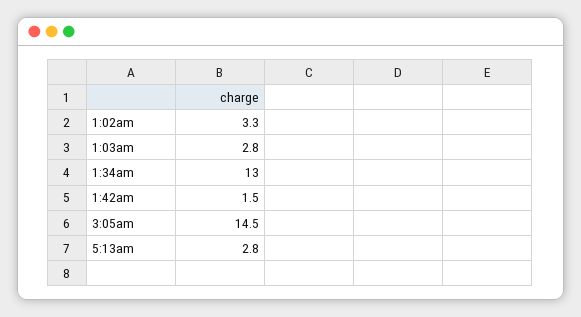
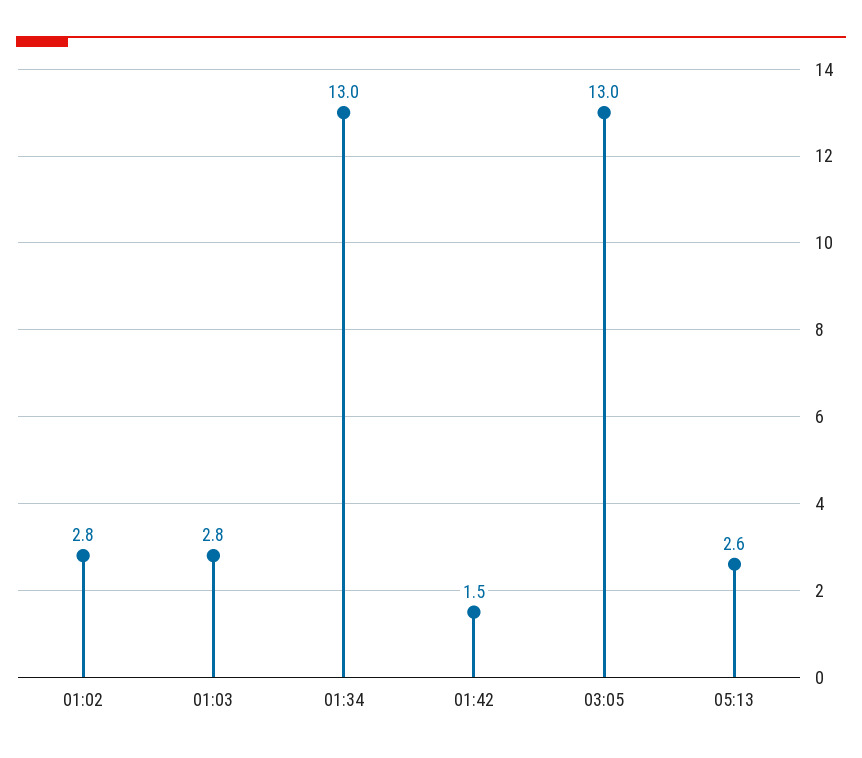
1:02am: 3.3 -> 2.8
3:05am: 14.5 -> 13
5:13am: 2.8 -> 2.6

